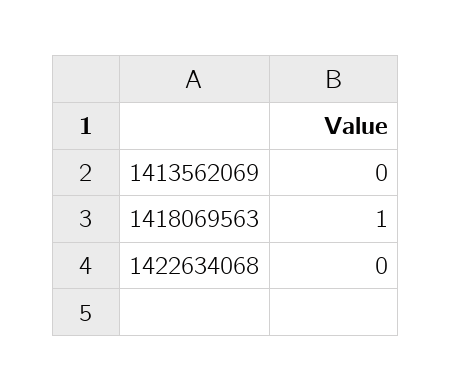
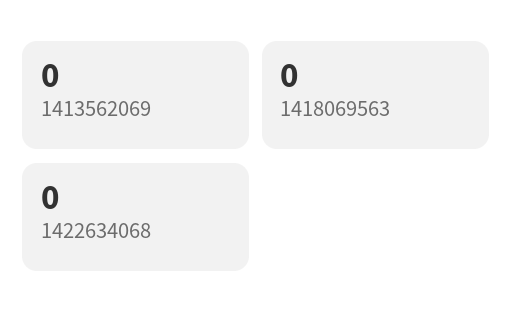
1418069563: 1 -> 0

